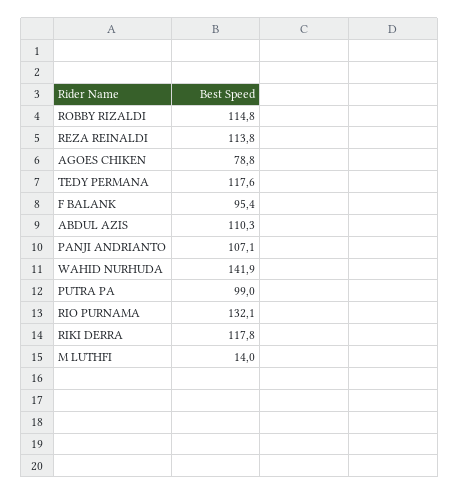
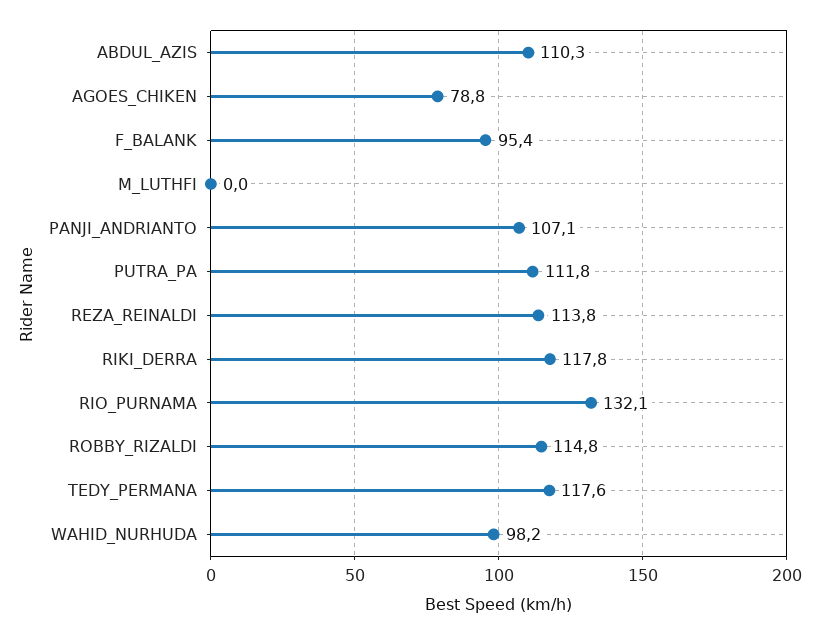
WAHID NURHUDA: 141.9 -> 98.2
PUTRA PA: 99 -> 111.8
M LUTHFI: 14 -> 0

